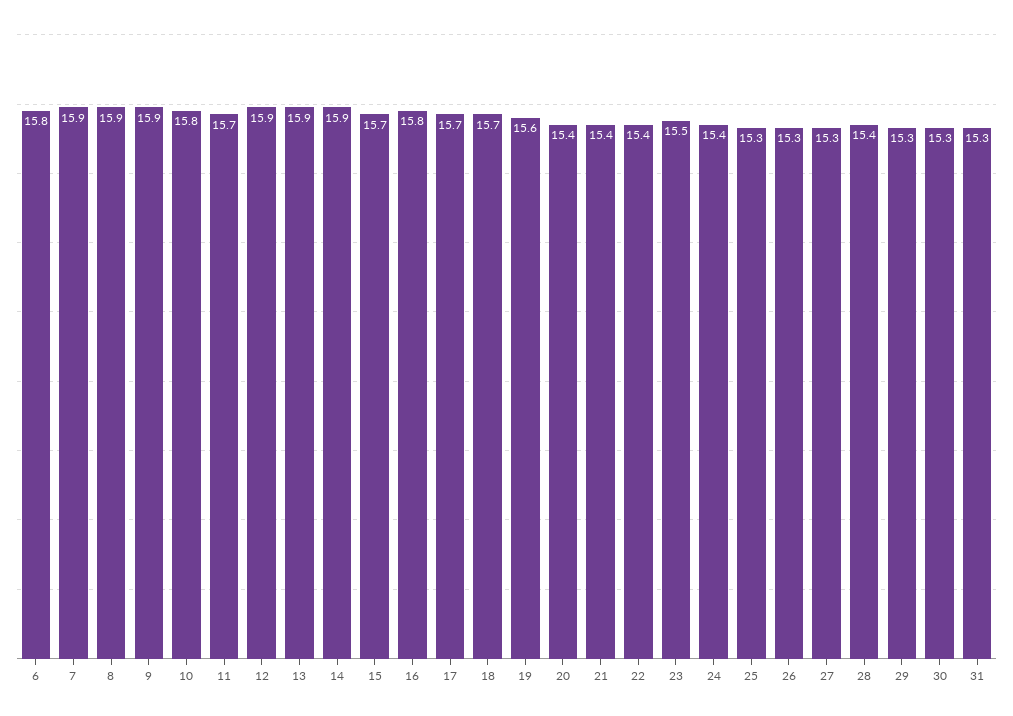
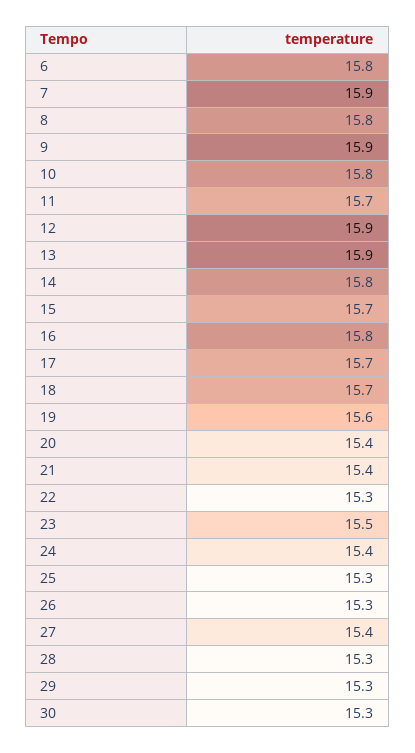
8: 15.9 -> 15.8
14: 15.9 -> 15.8
22: 15.4 -> 15.3
27: 15.3 -> 15.4
28: 15.4 -> 15.3
31: 15.3 -> none

